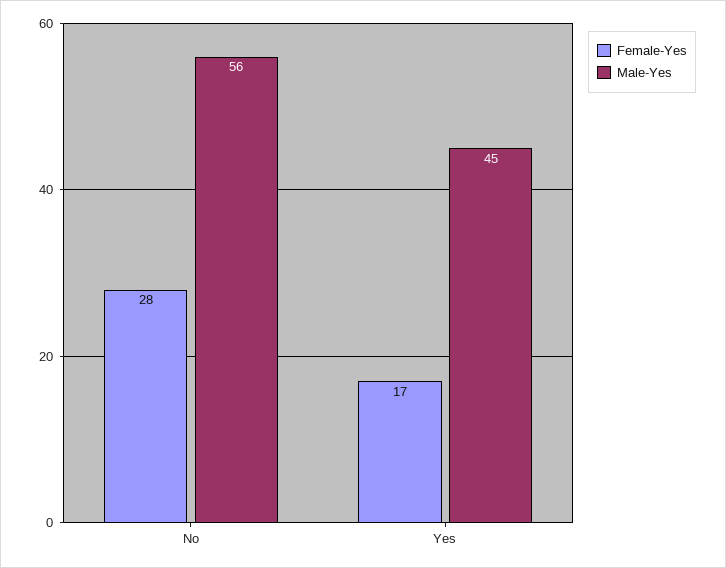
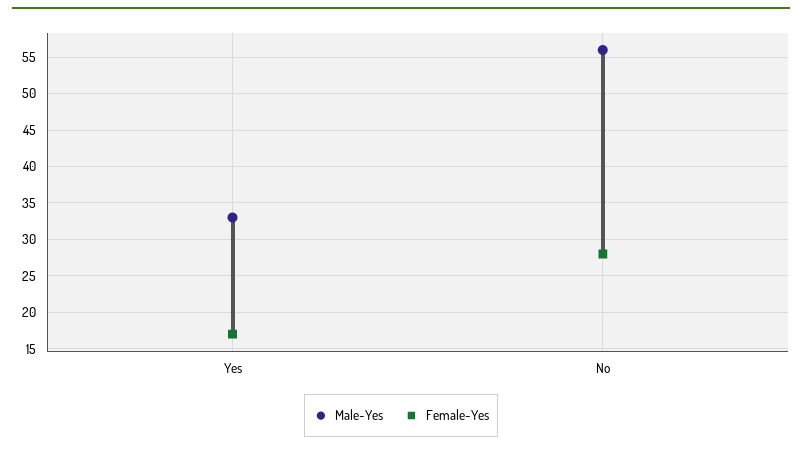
Male-Yes, Yes: 45 -> 33

